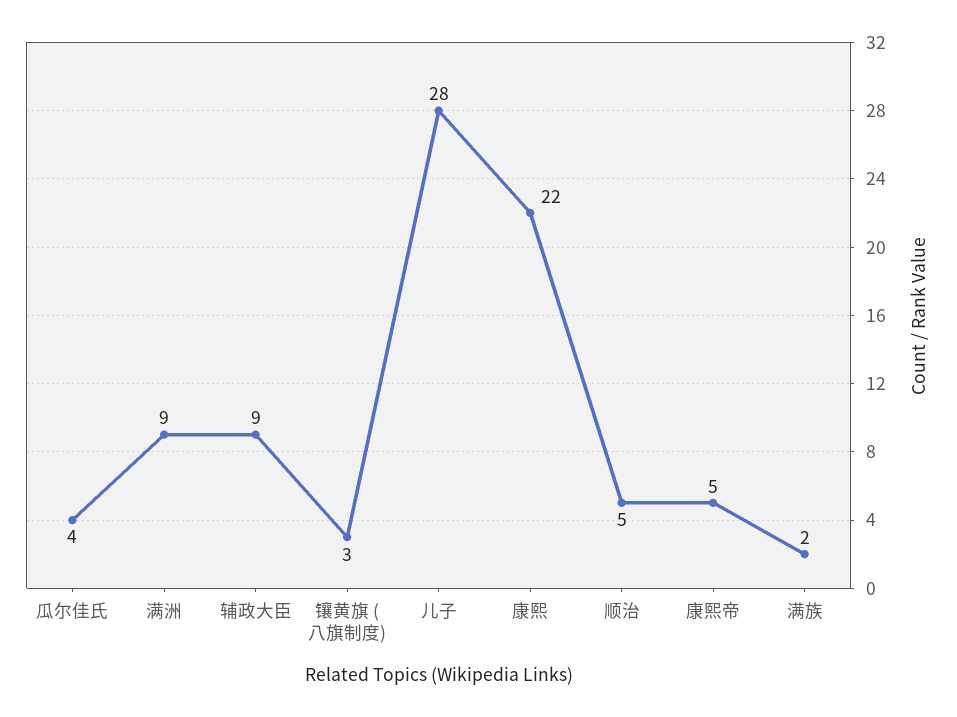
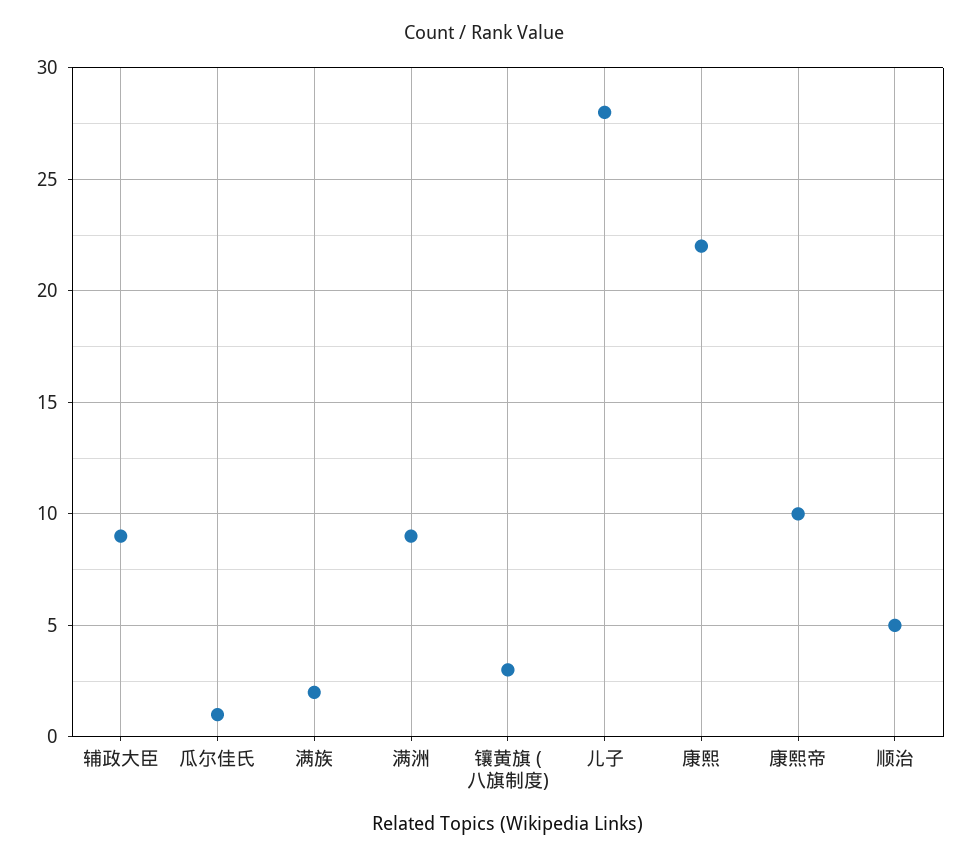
瓜尔佳氏: 4 -> 1
康熙帝: 5 -> 10

